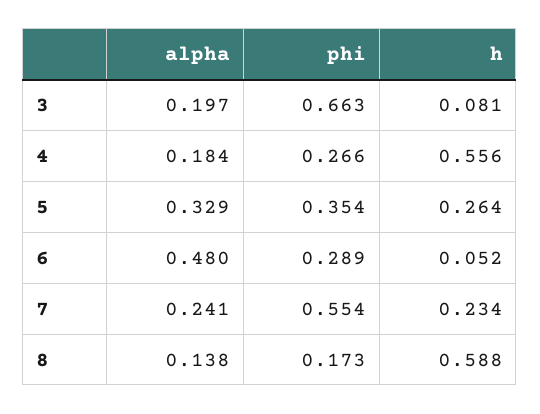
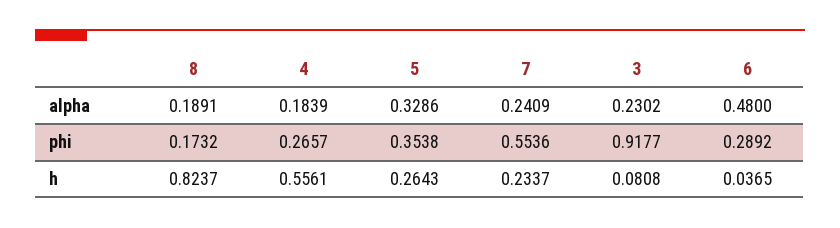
alpha, 3: 0.197 -> 0.2302
phi, 3: 0.663 -> 0.9177
h, 6: 0.052 -> 0.0365
alpha, 8: 0.138 -> 0.1891
h, 8: 0.588 -> 0.8237

